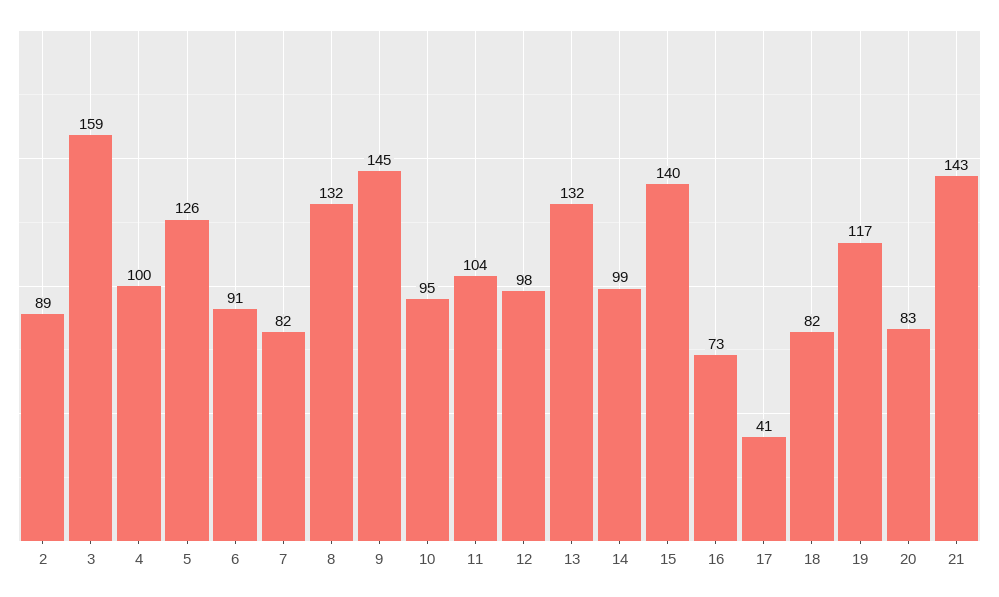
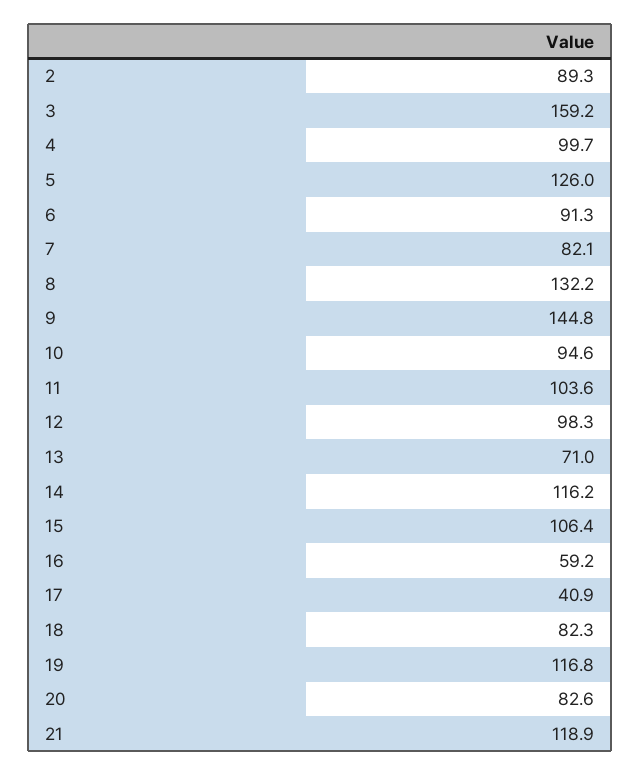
13: 132 -> 71
14: 99 -> 116.2
15: 140 -> 106.4
16: 73 -> 59.2
21: 143 -> 118.9

